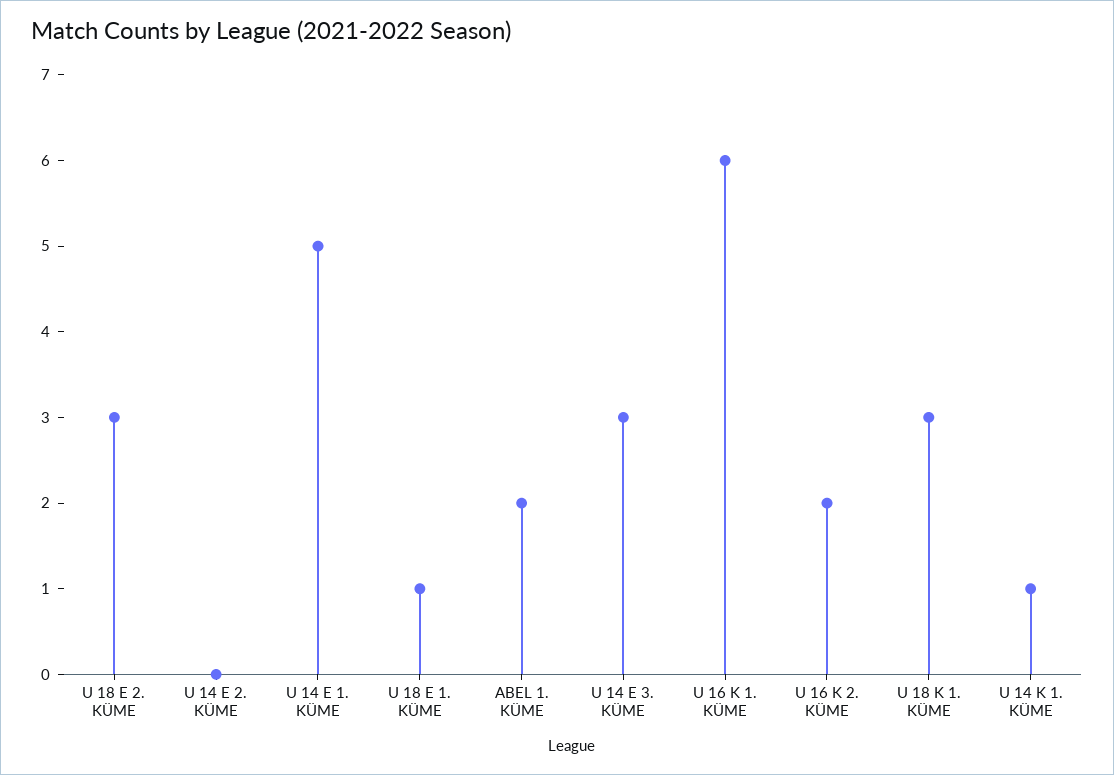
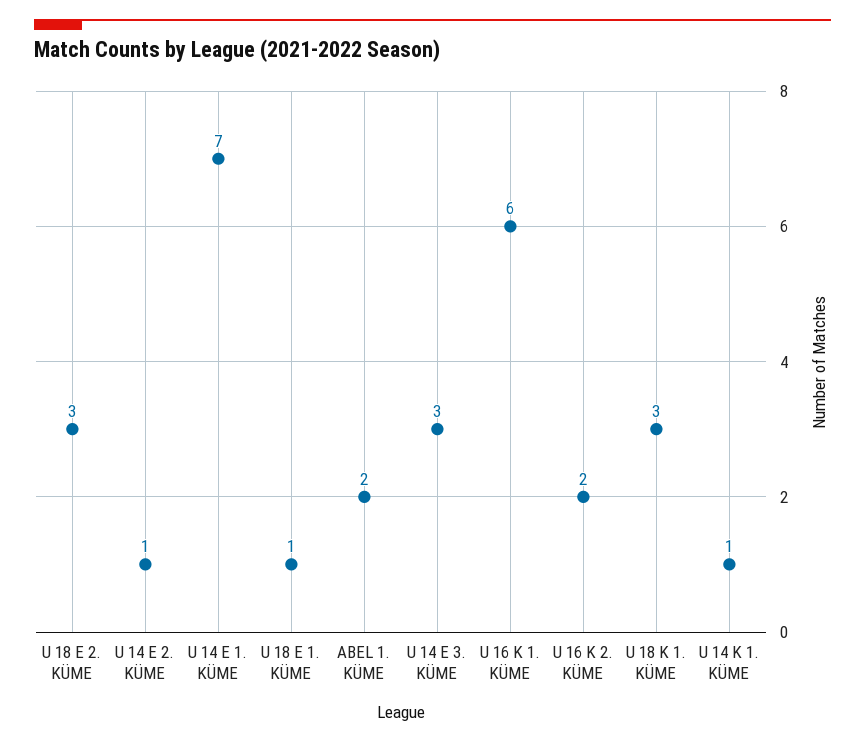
U 14 E 2. KÜME: 0 -> 1
U 14 E 1. KÜME: 5 -> 7

